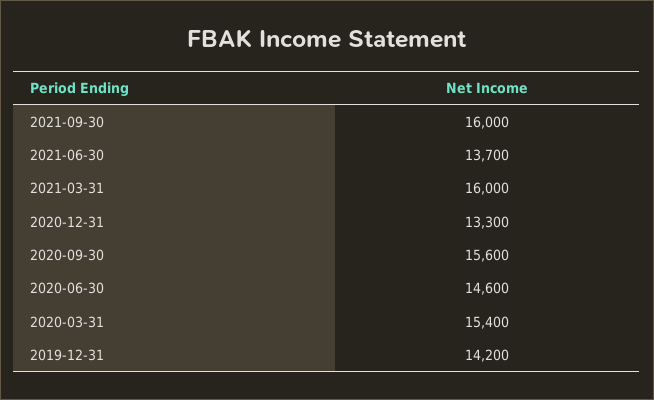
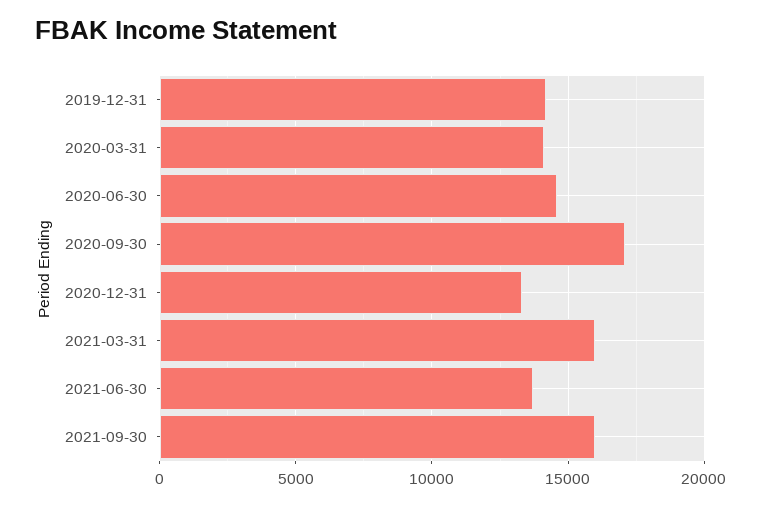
2020-09-30: 15600 -> 17000
2020-03-31: 15400 -> 14000

